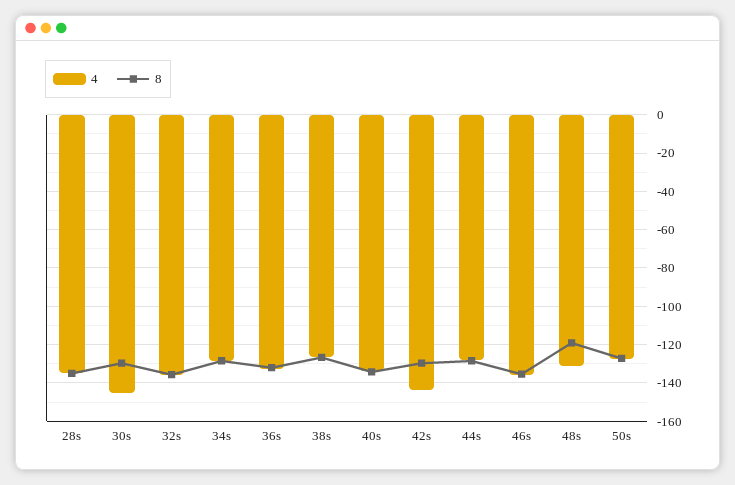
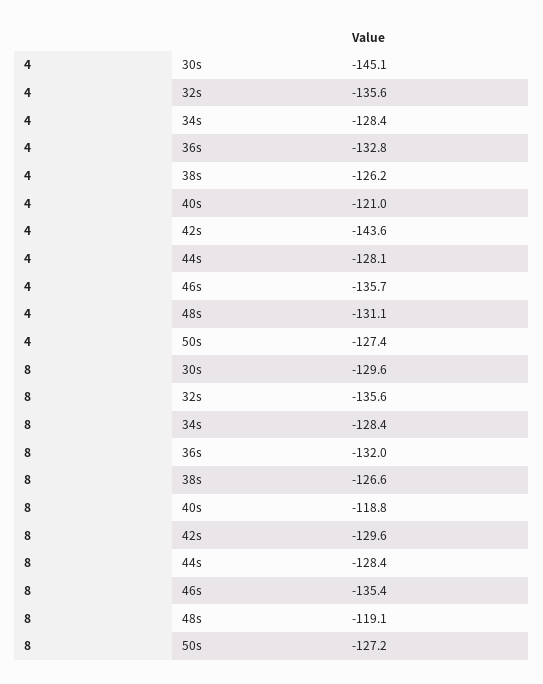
4, 28s: -135 -> none
8, 28s: -135 -> none
4, 40s: -135 -> -121
8, 40s: -135 -> -118.8

